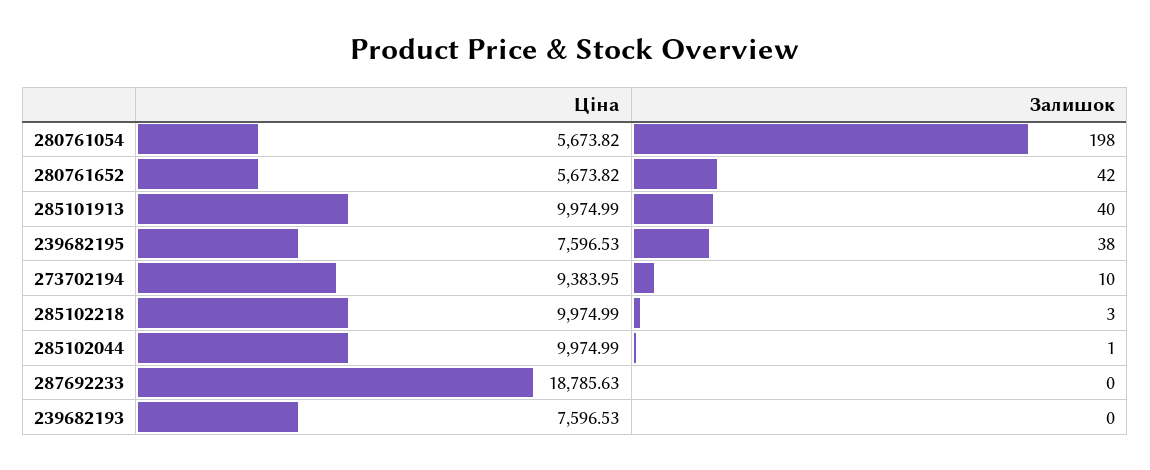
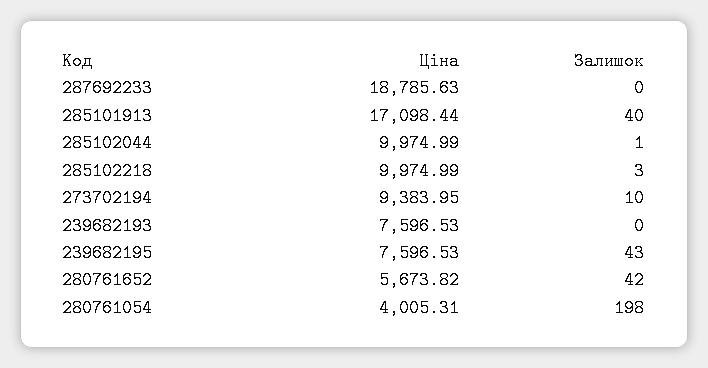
Ціна, 280761054: 5673.82 -> 4005.31
Ціна, 285101913: 9974.99 -> 17098.44
Залишок, 239682195: 38 -> 43

